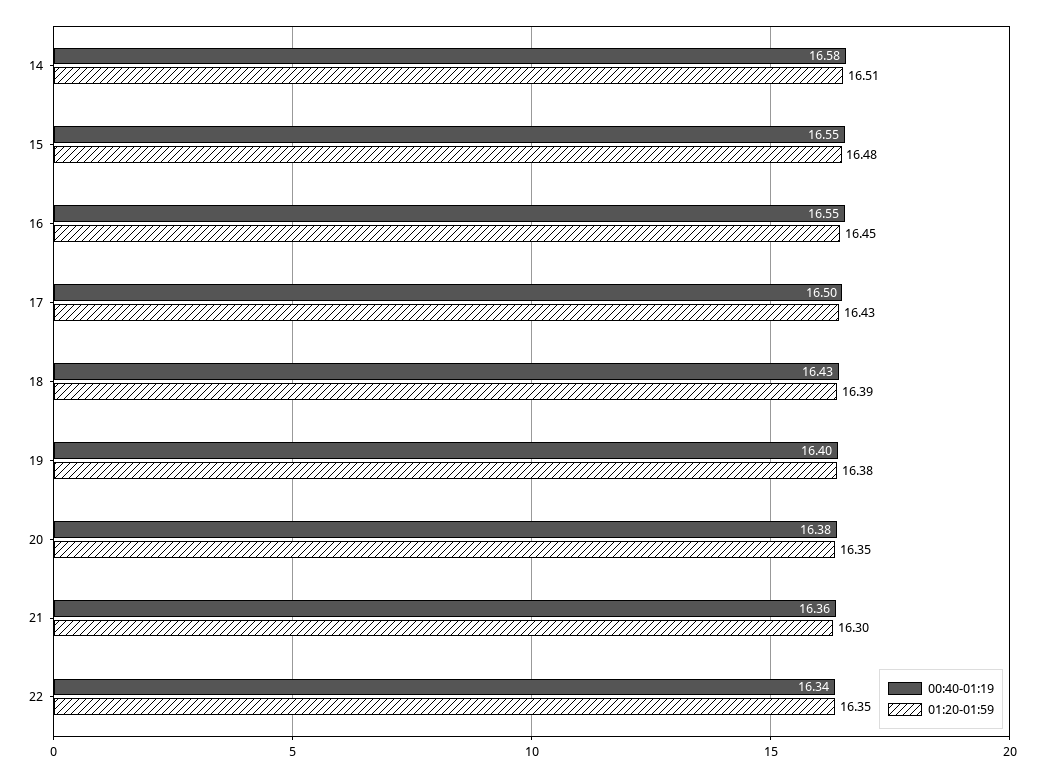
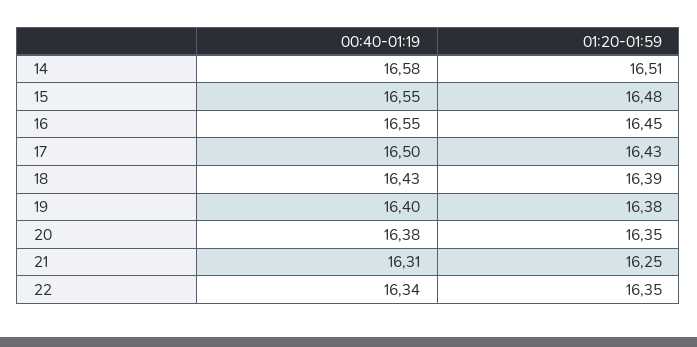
00:40-01:19, 21: 16.36 -> 16.31
01:20-01:59, 21: 16.3 -> 16.25

